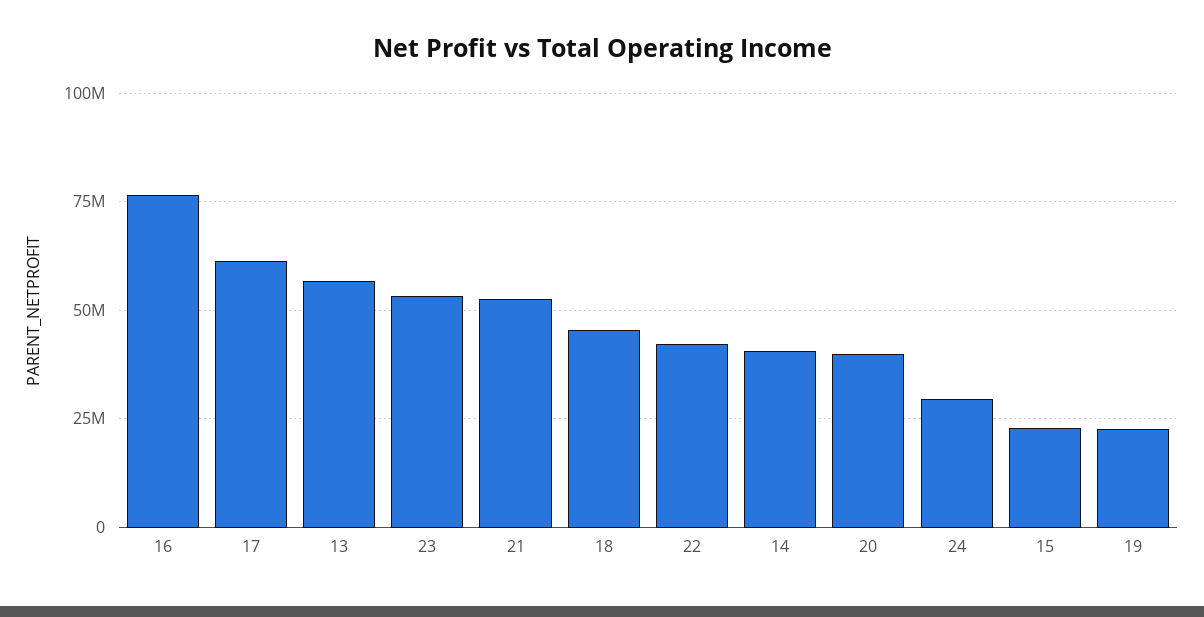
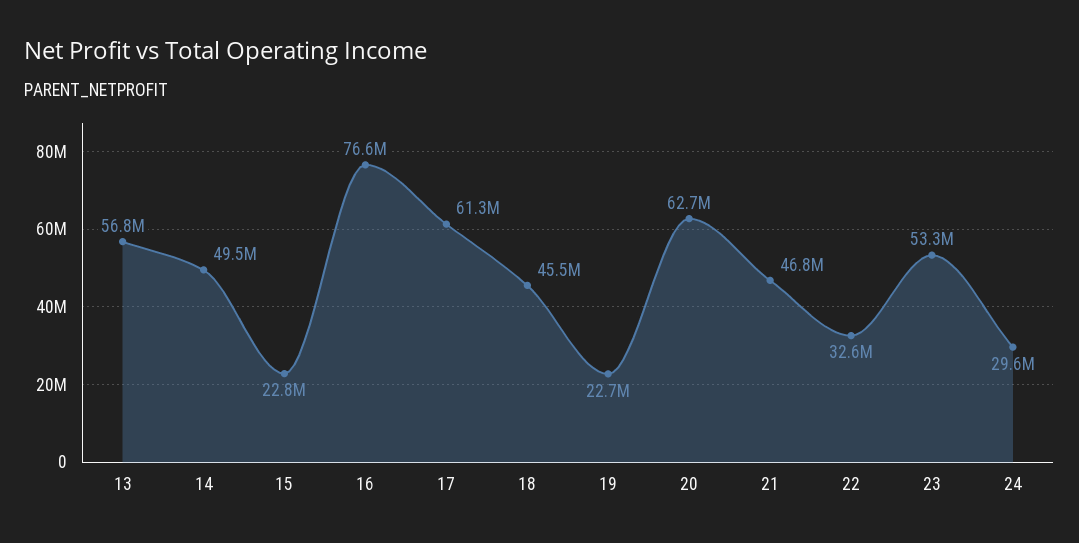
21: 52500000 -> 46800000
22: 42500000 -> 32600000
14: 40000000 -> 49500000
20: 40000000 -> 62700000

